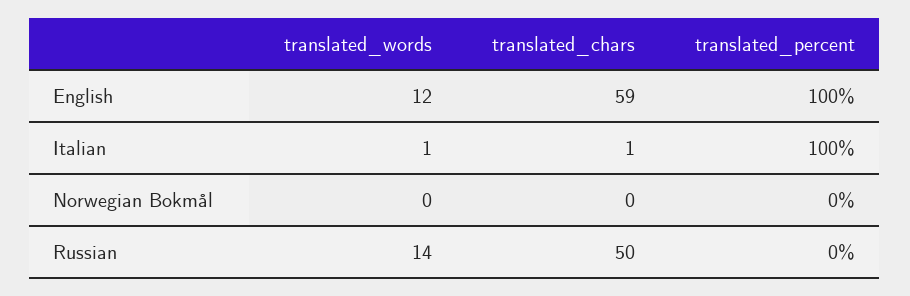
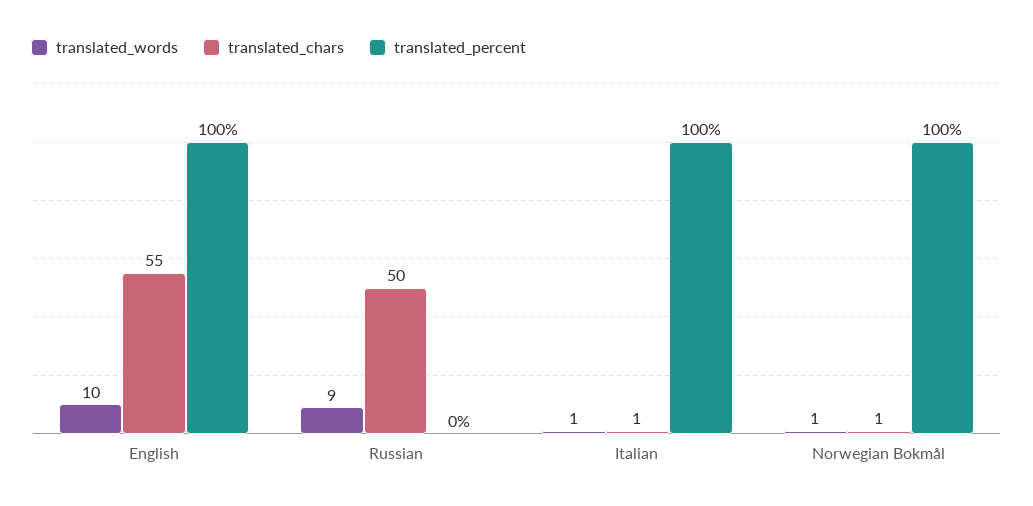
translated_words, English: 12 -> 10
translated_chars, English: 59 -> 55
translated_words, Norwegian Bokmål: 0 -> 1
translated_chars, Norwegian Bokmål: 0 -> 1
translated_percent, Norwegian Bokmål: 0 -> 100
translated_words, Russian: 14 -> 9

